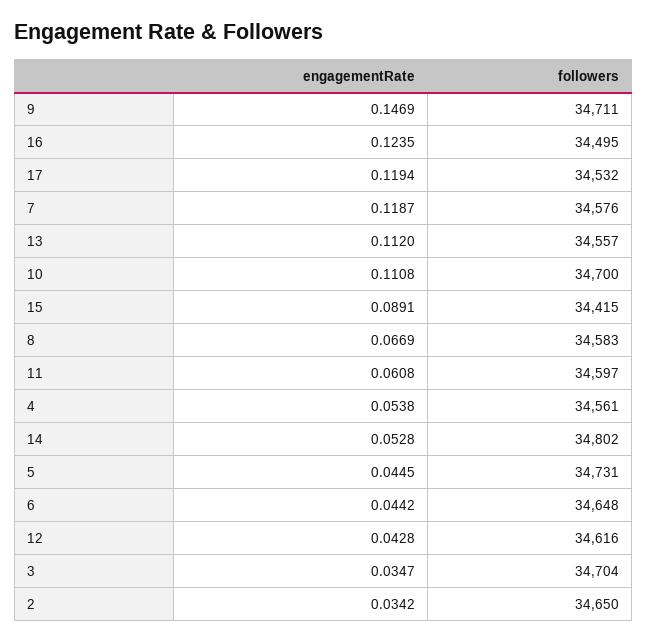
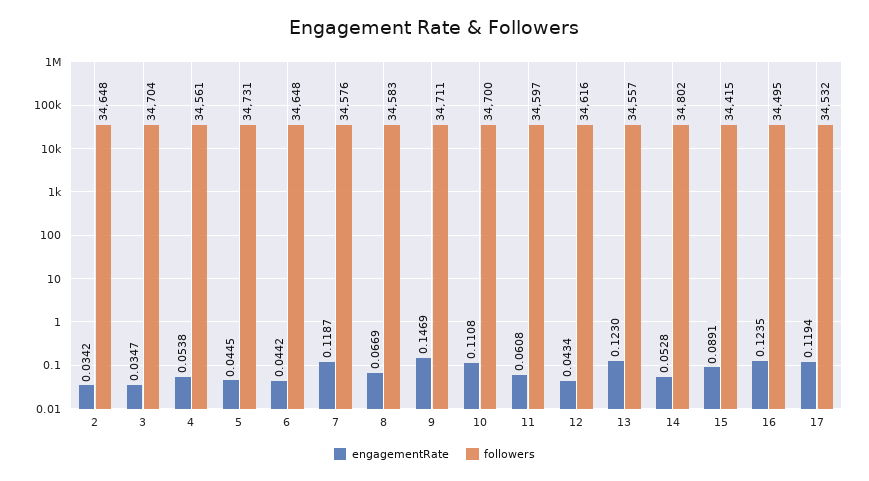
engagementRate, 13: 0.112 -> 0.123
engagementRate, 12: 0.0428 -> 0.0434
followers, 2: 34650 -> 34648

